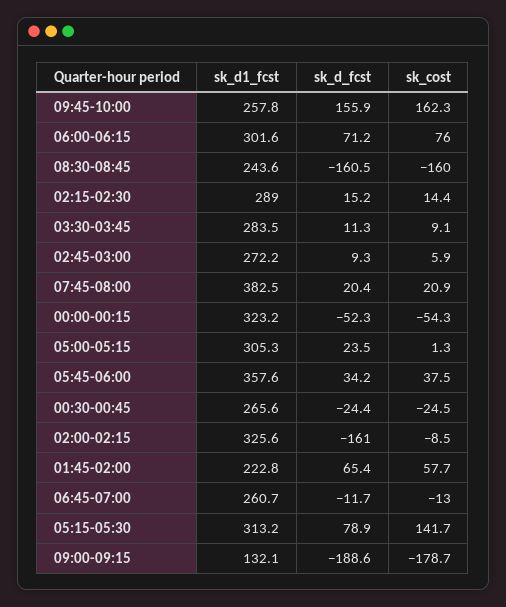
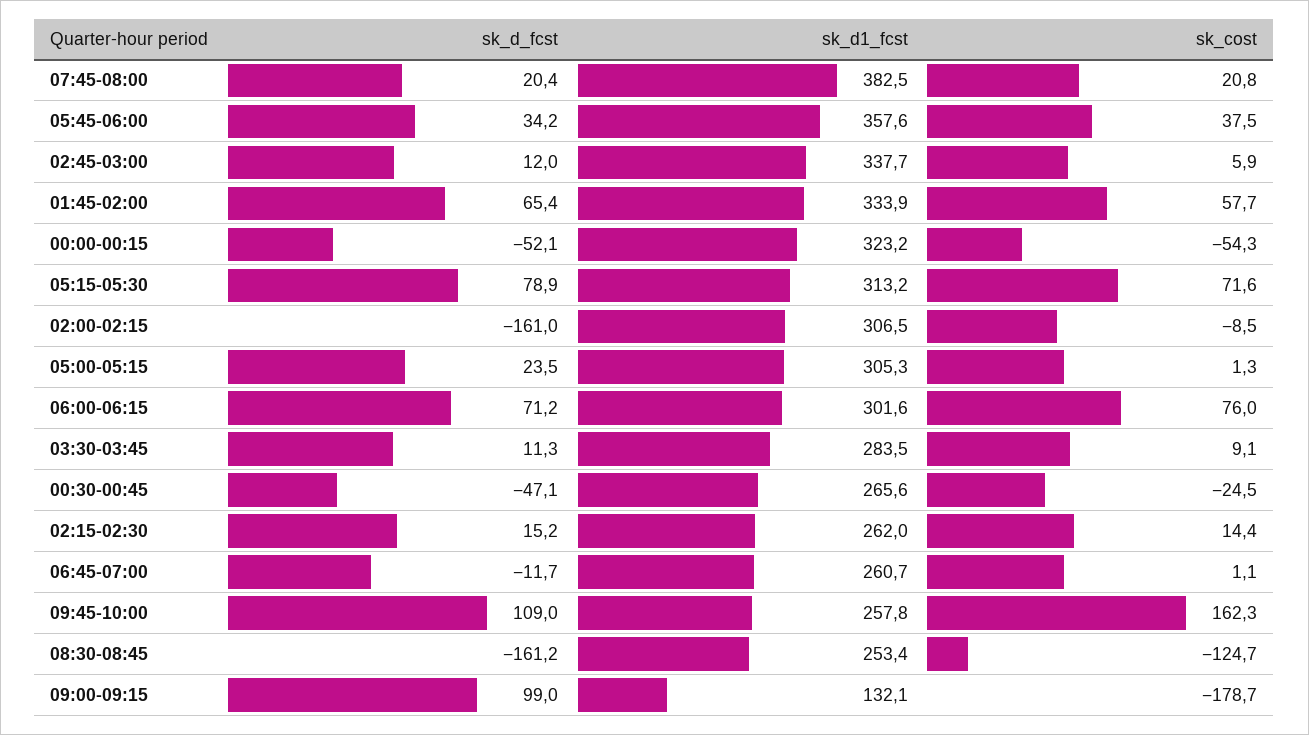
sk_d_fcst, 09:45-10:00: 155.9 -> 109
sk_d1_fcst, 08:30-08:45: 243.6 -> 253.4
sk_d_fcst, 08:30-08:45: -160.5 -> -161.2
sk_cost, 08:30-08:45: -160 -> -124.7
sk_d1_fcst, 02:15-02:30: 289 -> 262
sk_d1_fcst, 02:45-03:00: 272.2 -> 337.7
sk_d_fcst, 02:45-03:00: 9.3 -> 12
sk_cost, 07:45-08:00: 20.9 -> 20.8
sk_d_fcst, 00:00-00:15: -52.3 -> -52.1
sk_d_fcst, 00:30-00:45: -24.4 -> -47.1
sk_d1_fcst, 02:00-02:15: 325.6 -> 306.5
sk_d1_fcst, 01:45-02:00: 222.8 -> 333.9
sk_cost, 06:45-07:00: -13 -> 1.1
sk_cost, 05:15-05:30: 141.7 -> 71.6
sk_d_fcst, 09:00-09:15: -188.6 -> 99

